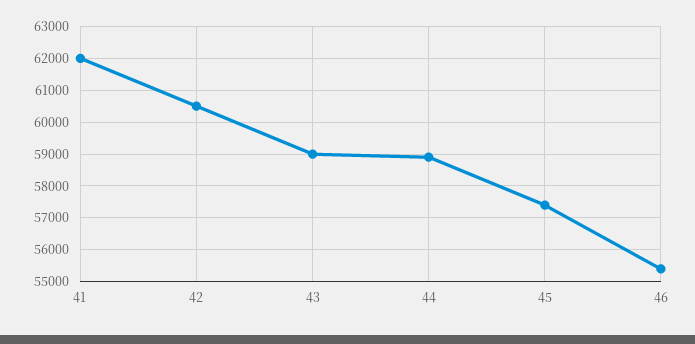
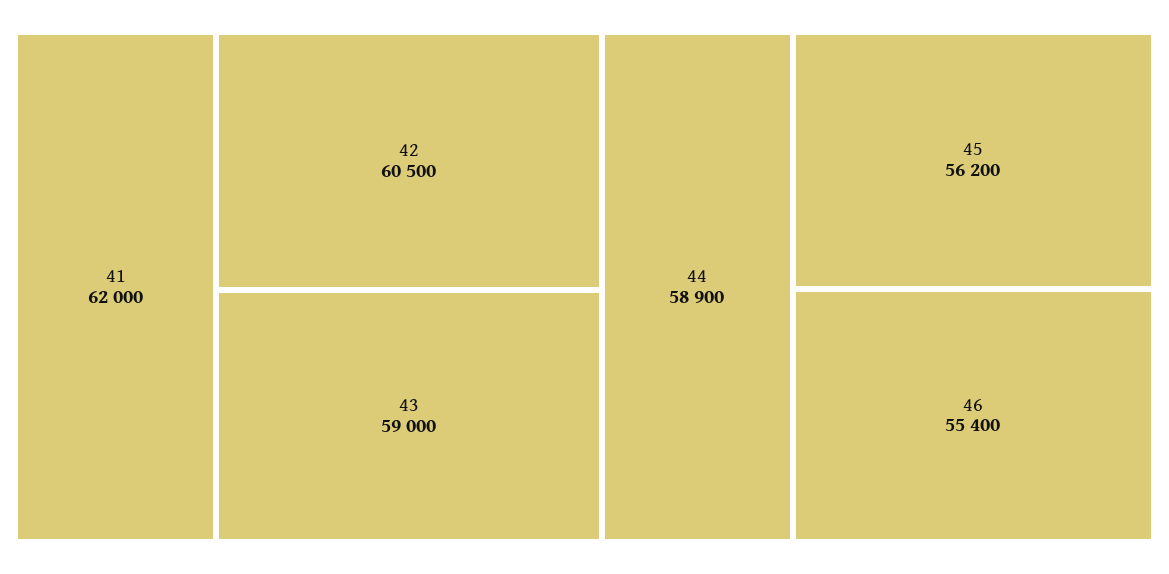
45: 57400 -> 56200

